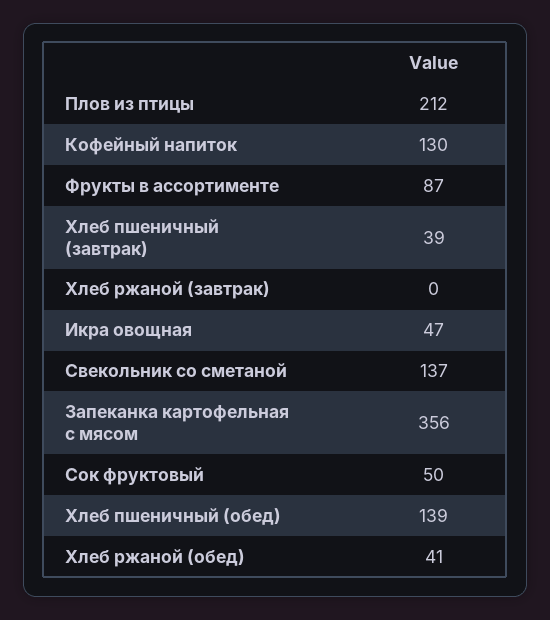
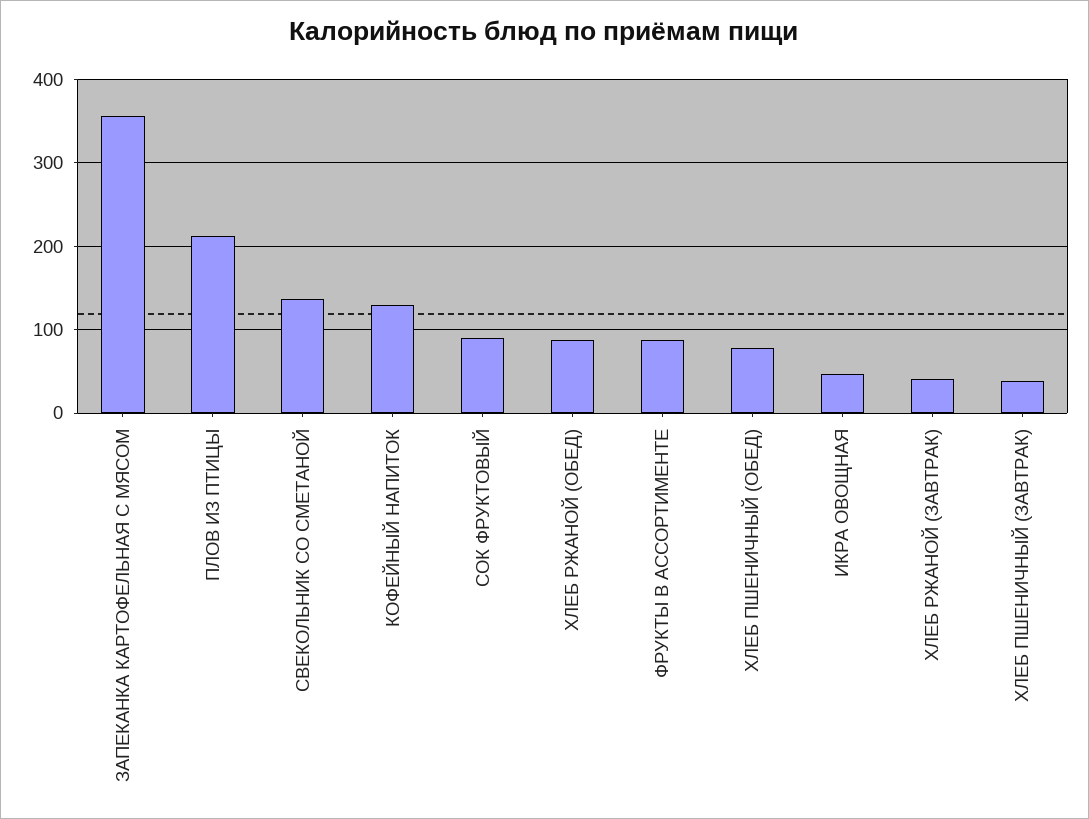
Хлеб ржаной (завтрак): 0 -> 40
Сок фруктовый: 50 -> 90
Хлеб пшеничный (обед): 139 -> 80
Хлеб ржаной (обед): 41 -> 90

